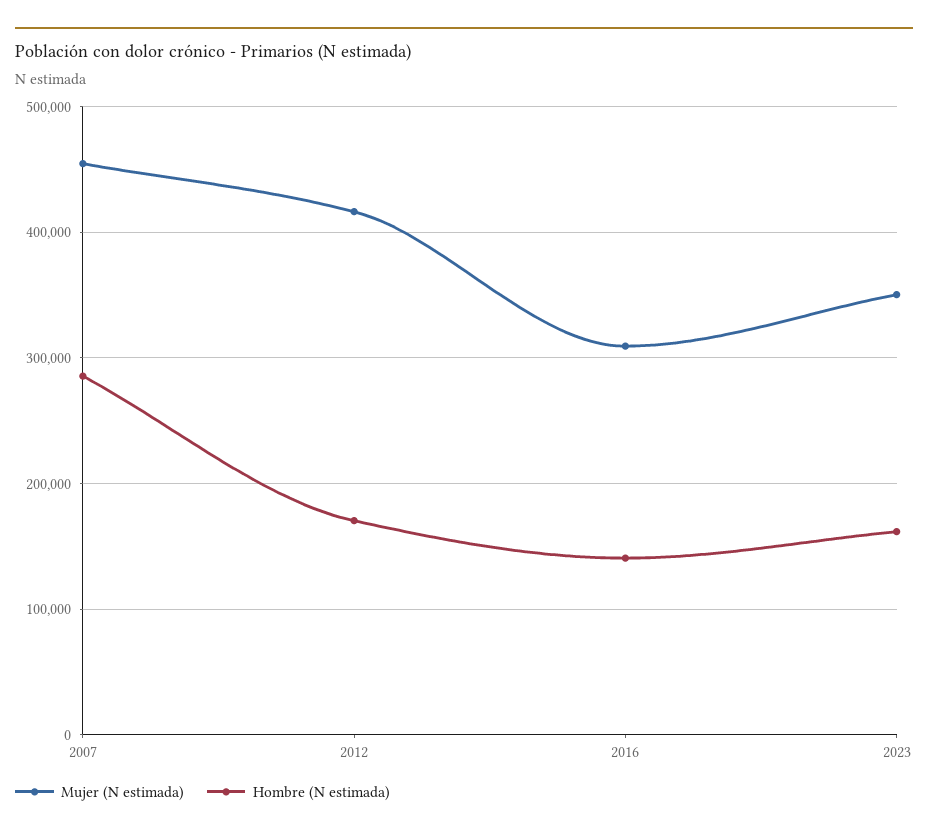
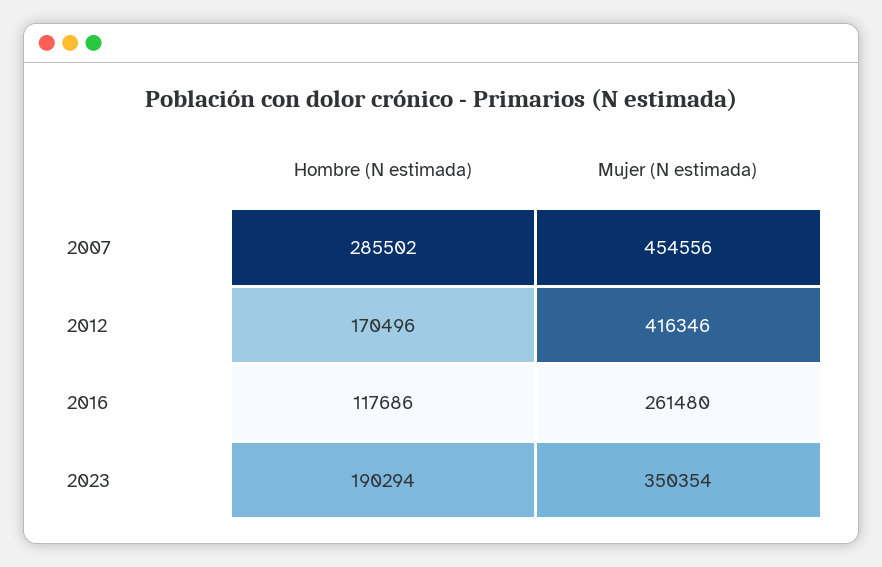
Mujer (N estimada), 2016: 310000 -> 261480
Hombre (N estimada), 2016: 140000 -> 117686
Hombre (N estimada), 2023: 160000 -> 190294

